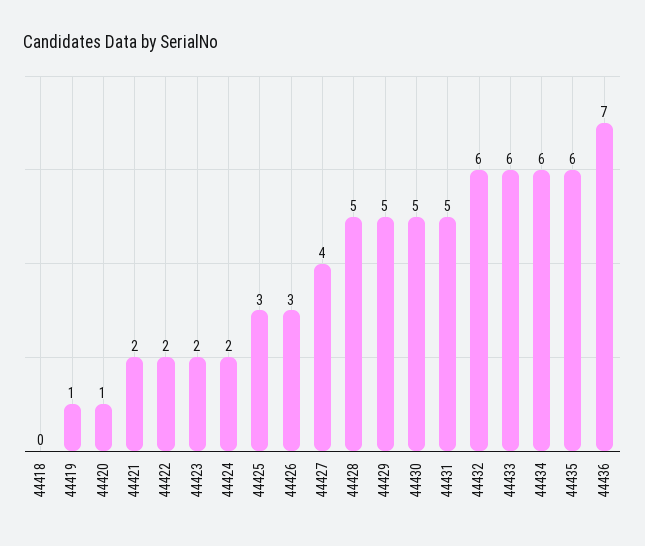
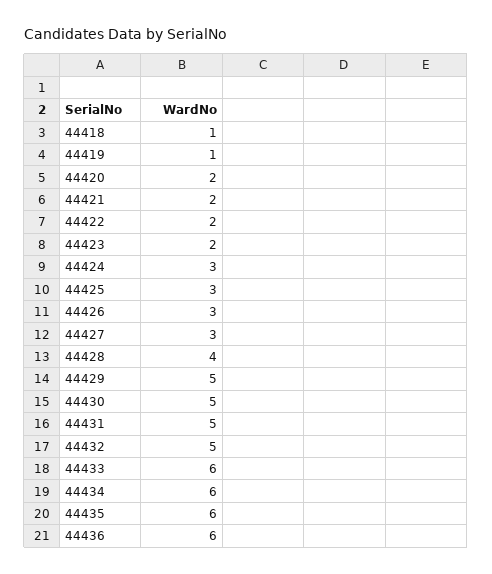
44418: 0 -> 1
44420: 1 -> 2
44424: 2 -> 3
44427: 4 -> 3
44428: 5 -> 4
44432: 6 -> 5
44436: 7 -> 6

